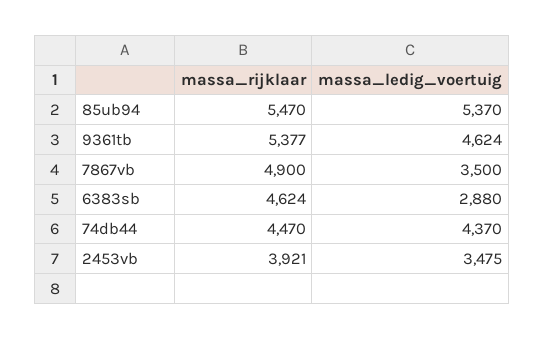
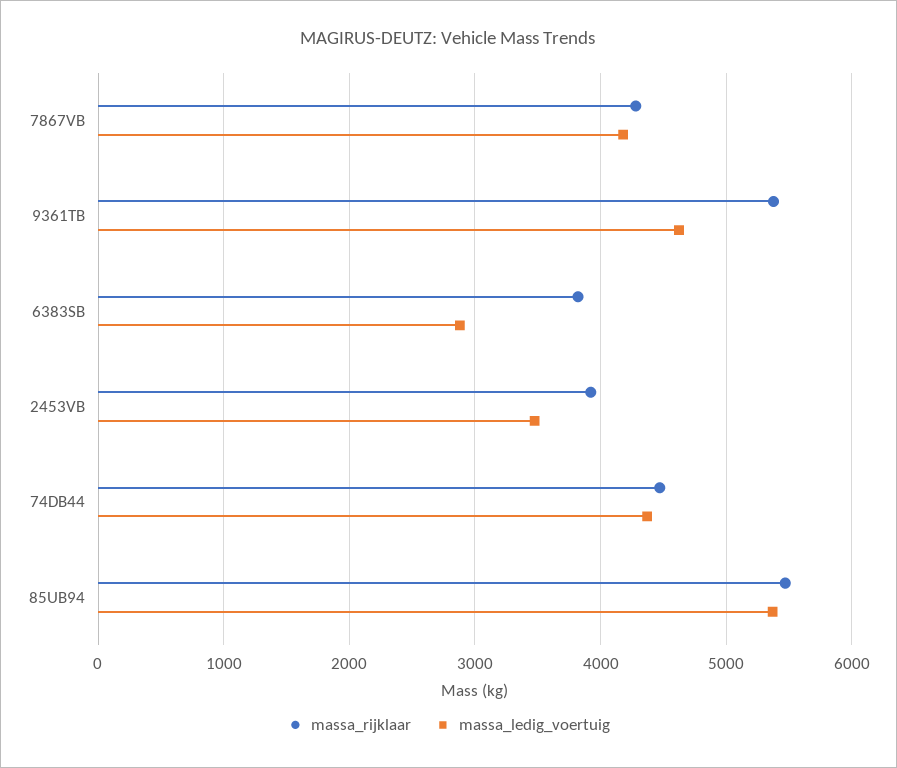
massa_rijklaar, 7867vb: 4900 -> 4300
massa_ledig_voertuig, 7867vb: 3500 -> 4200
massa_rijklaar, 6383sb: 4624 -> 3800

